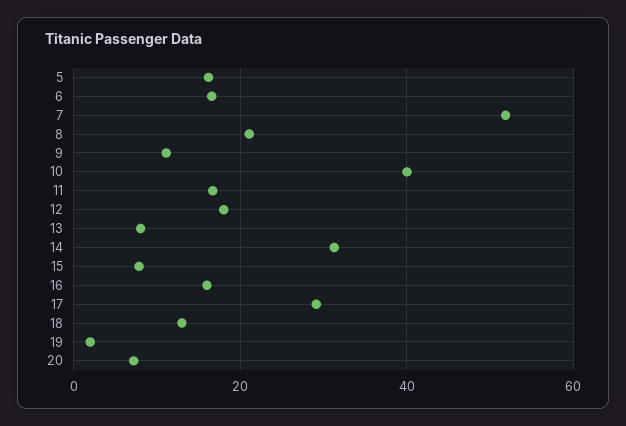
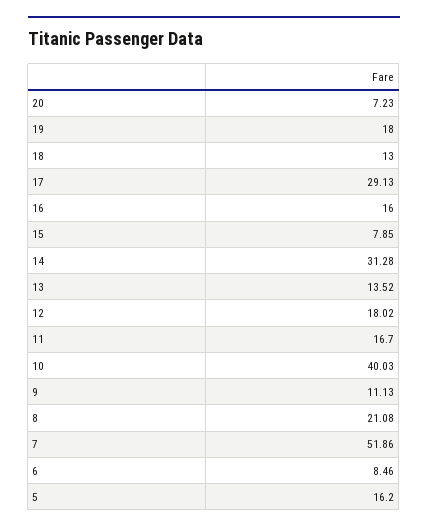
6: 16 -> 8.46
13: 8 -> 13.52
19: 2 -> 18

